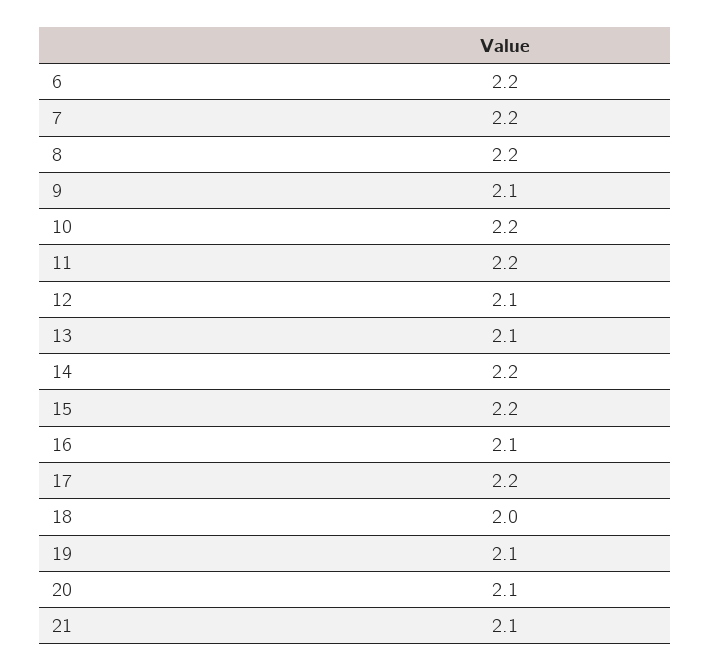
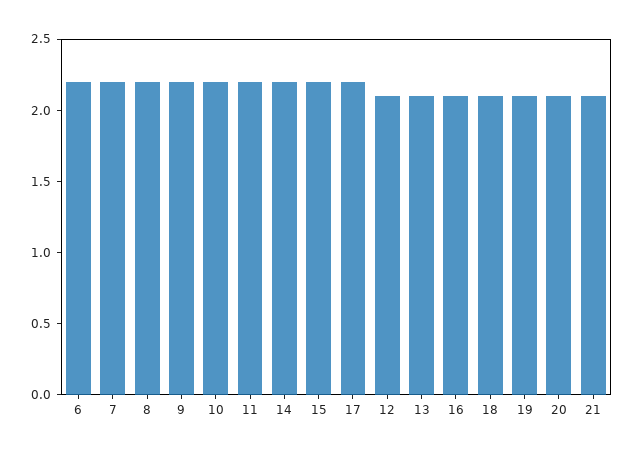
9: 2.1 -> 2.2
18: 2 -> 2.1

